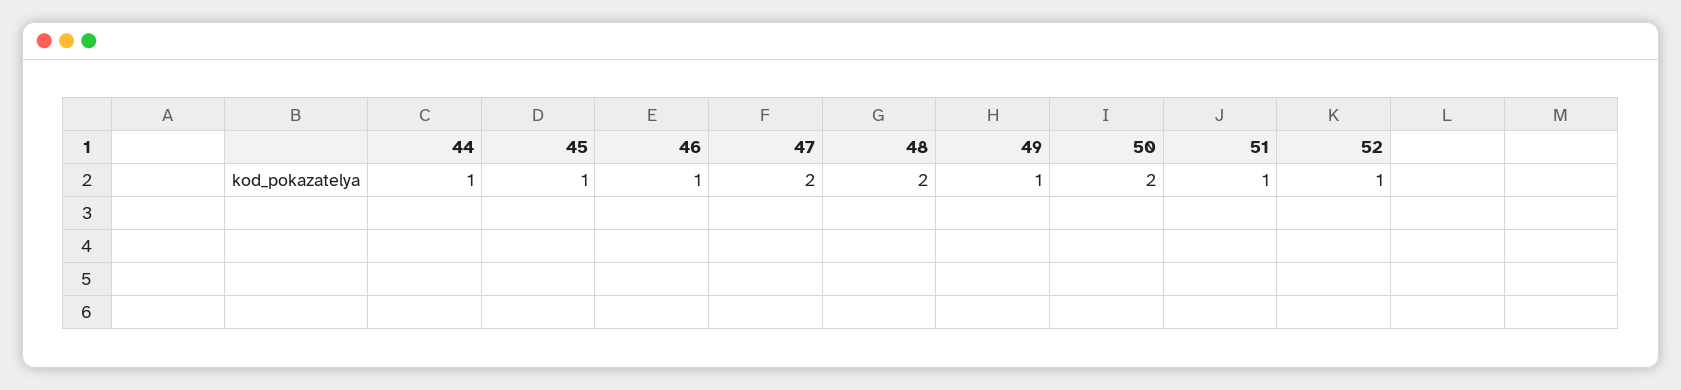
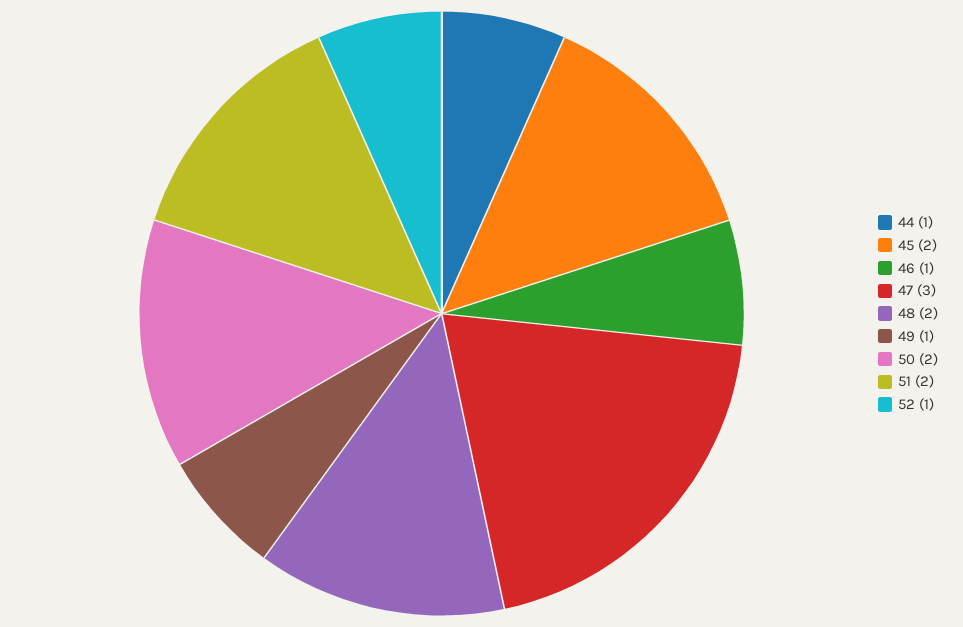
45: 1 -> 2
47: 2 -> 3
51: 1 -> 2

